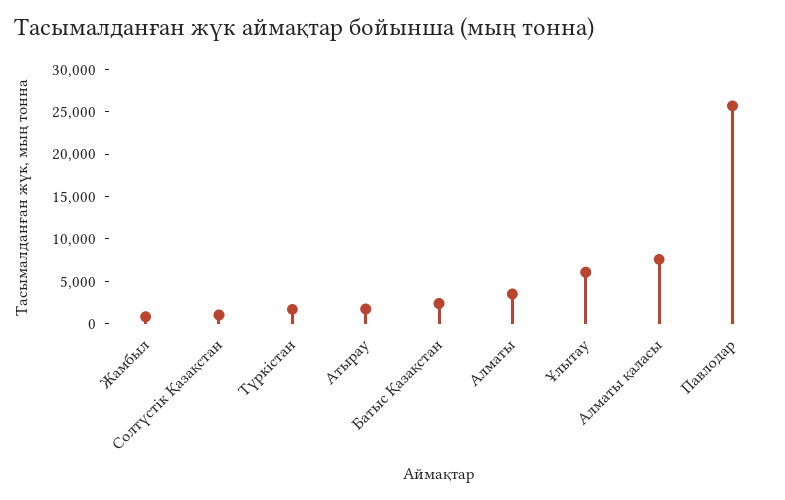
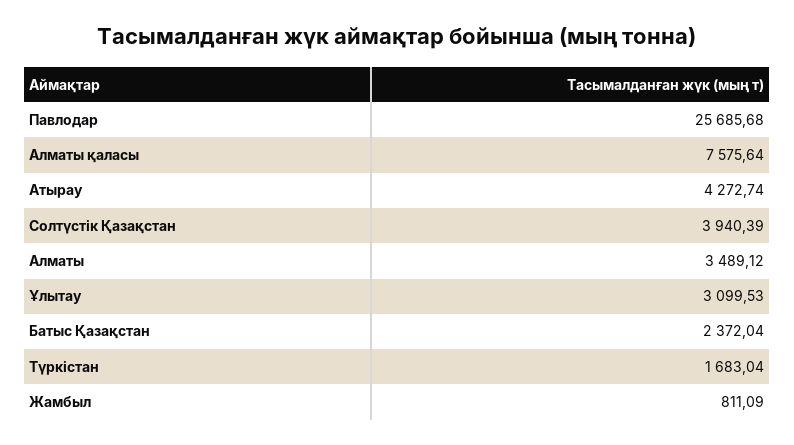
Солтүстік Қазақстан: 1000 -> 3940.39
Атырау: 2000 -> 4272.74
Ұлытау: 6000 -> 3099.53

